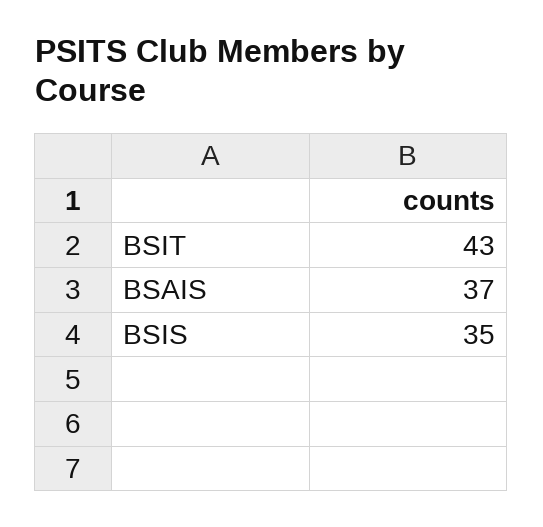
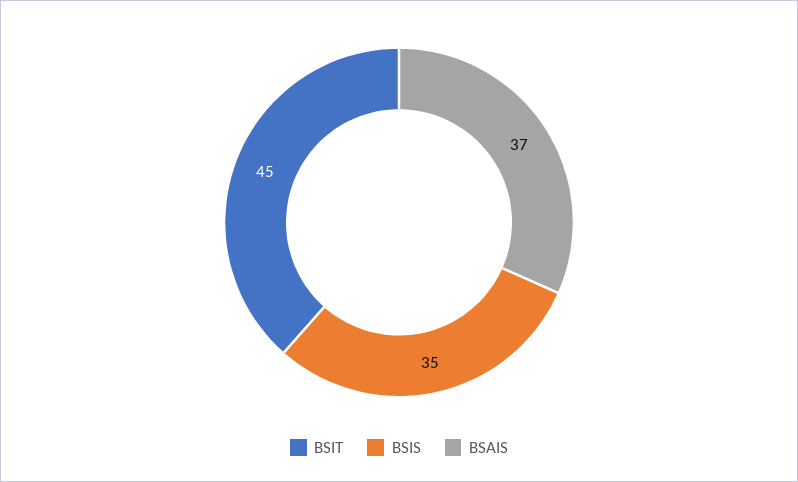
BSIT: 43 -> 45

